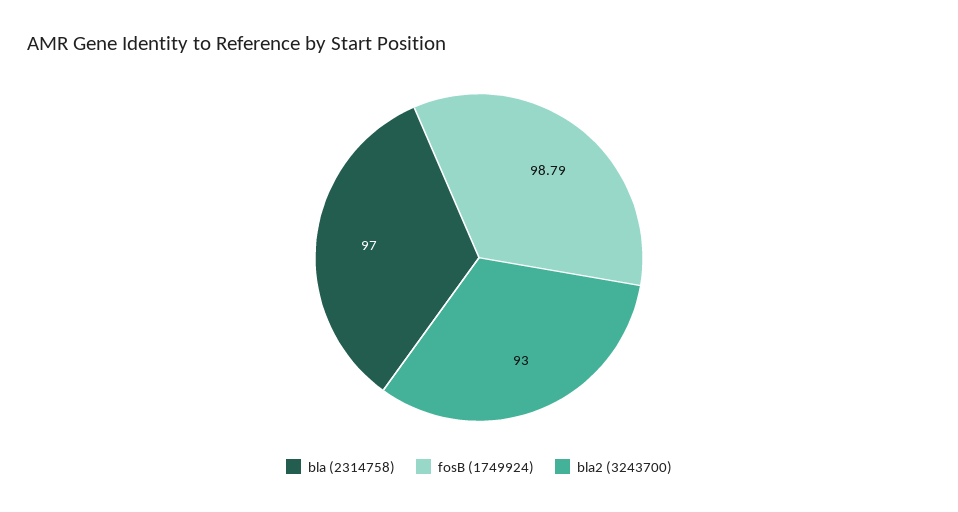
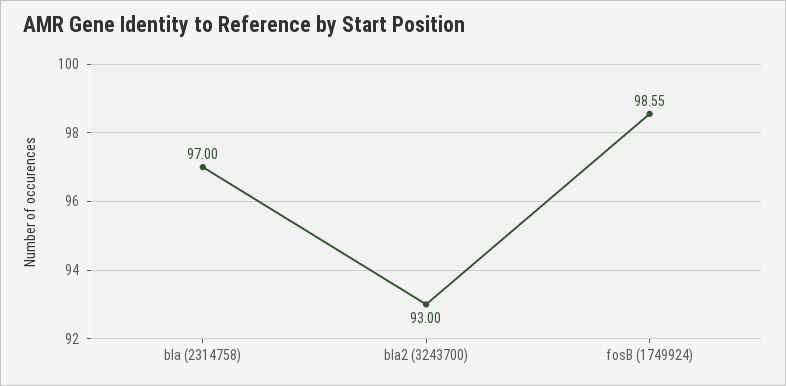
fosB (1749924): 98.79 -> 98.55

